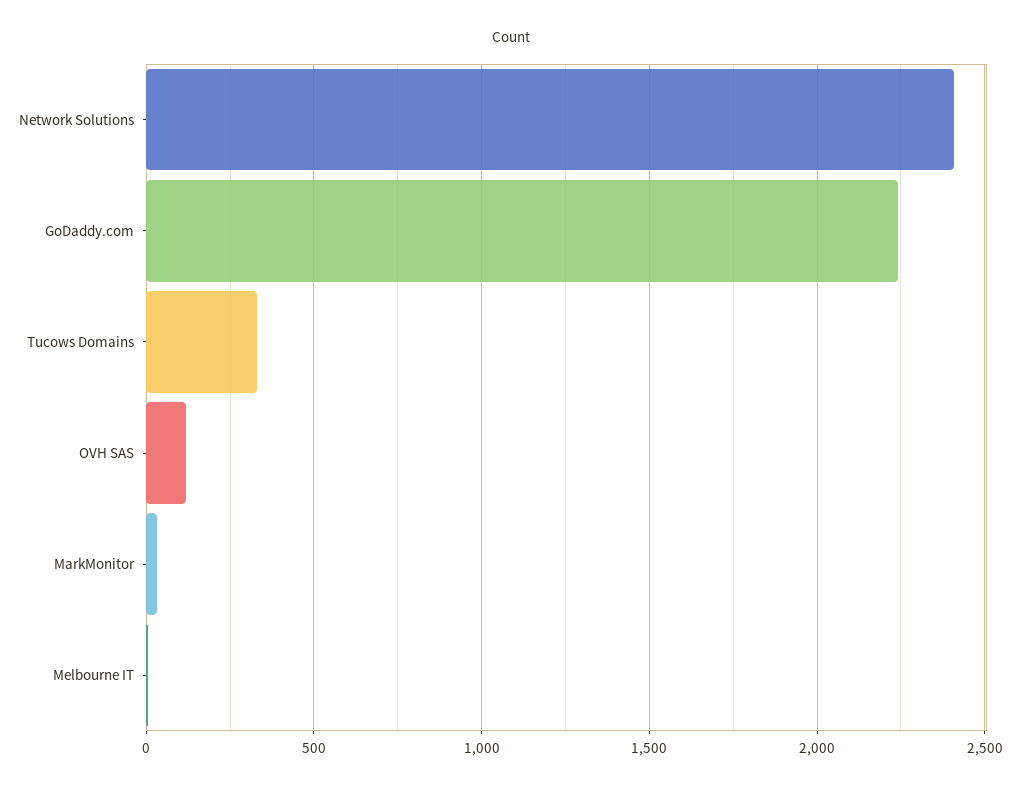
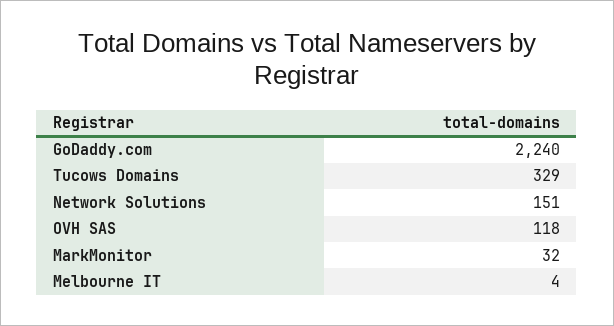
Network Solutions: 2400 -> 151

